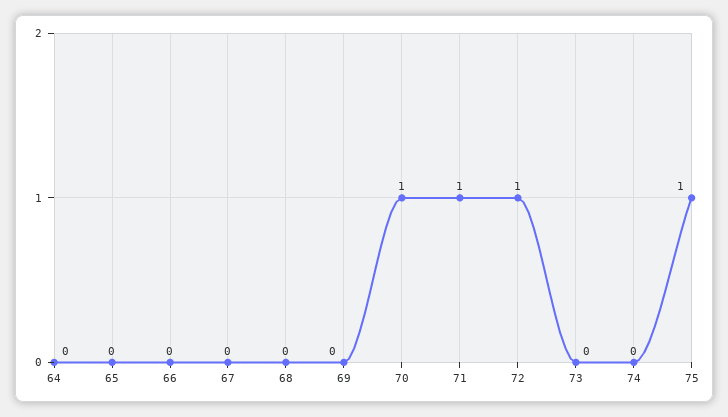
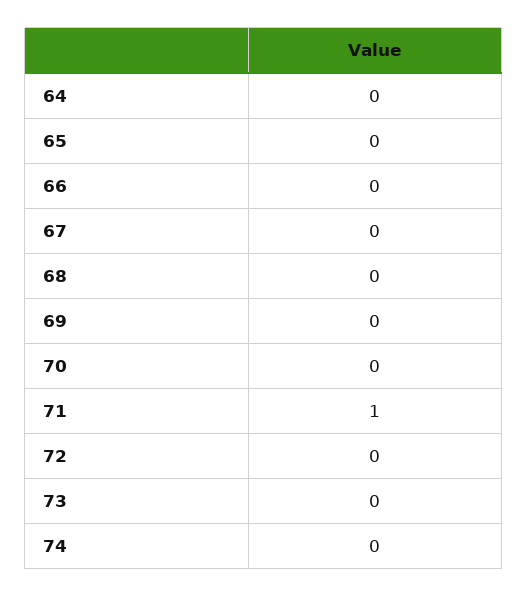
70: 1 -> 0
72: 1 -> 0
75: 1 -> none

